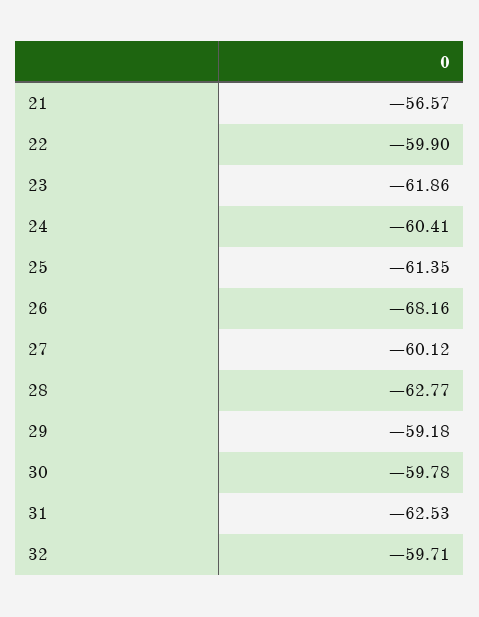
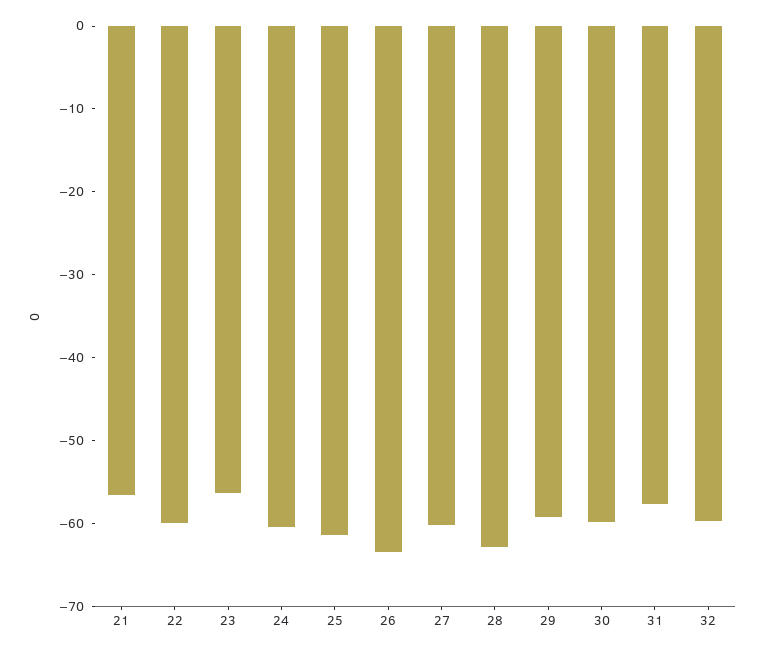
23: -61.86 -> -56
26: -68.16 -> -64
31: -62.53 -> -58

